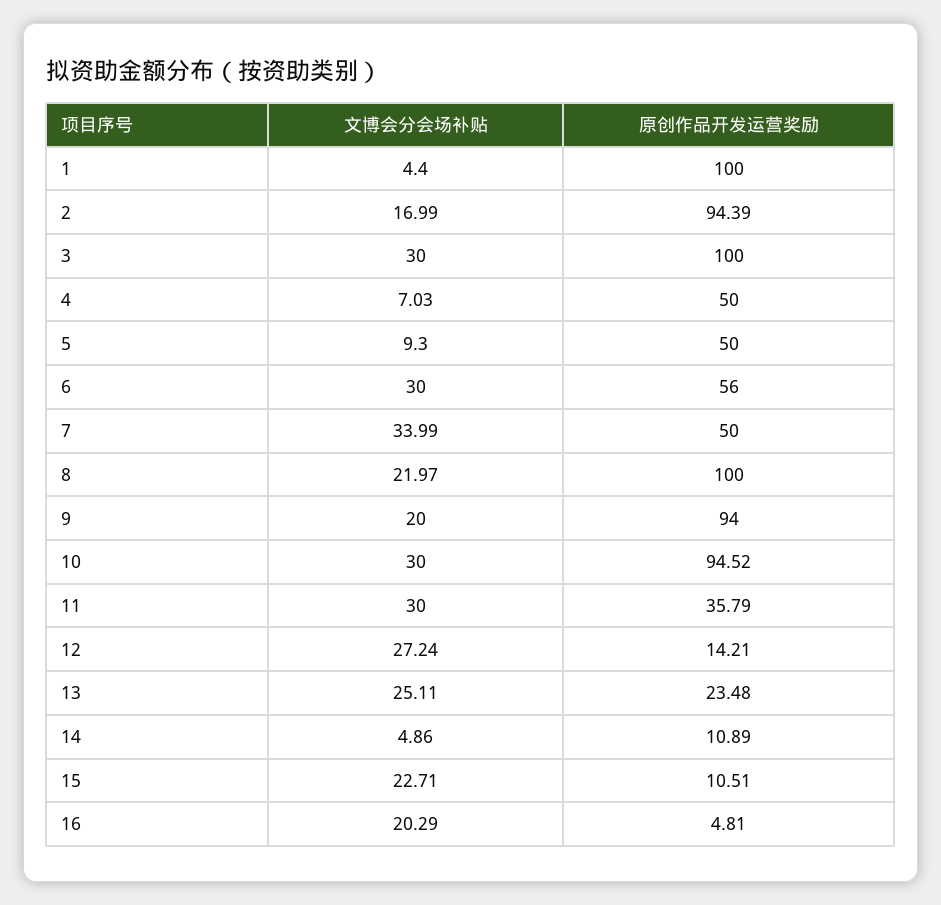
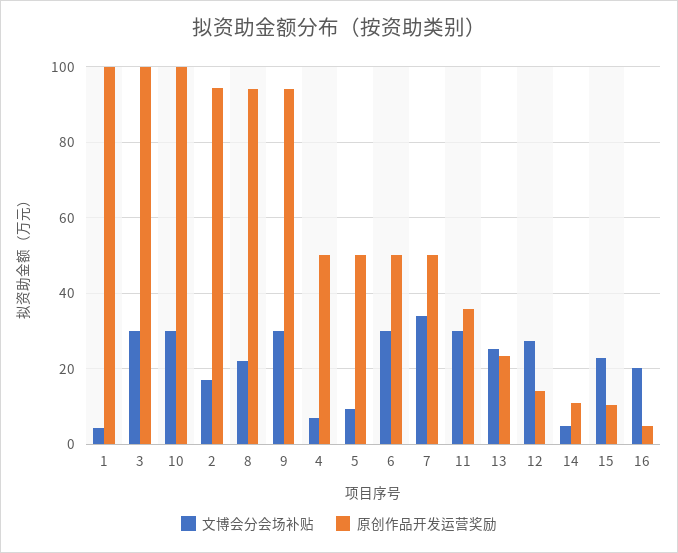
原创作品开发运营奖励, 6: 56 -> 50
原创作品开发运营奖励, 8: 100 -> 94
文博会分会场补贴, 9: 20 -> 30
原创作品开发运营奖励, 10: 94.52 -> 100

